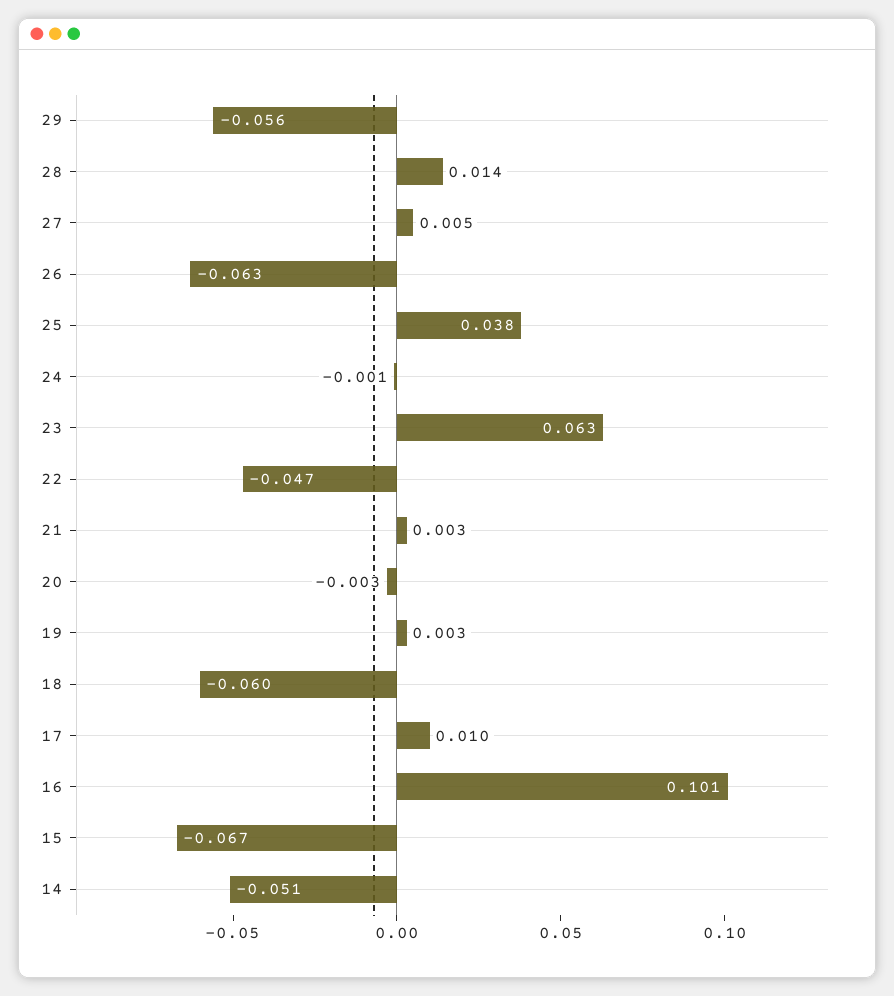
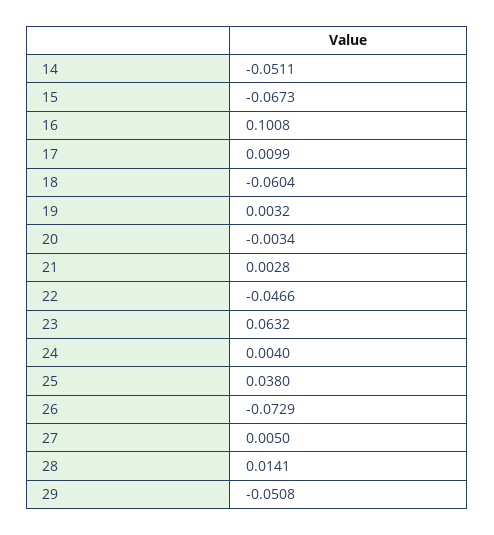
29: -0.056 -> -0.0508
26: -0.063 -> -0.0729
24: -0.001 -> 0.004

